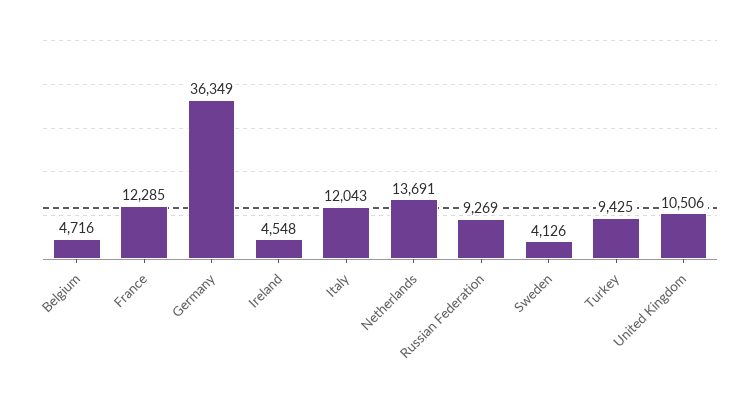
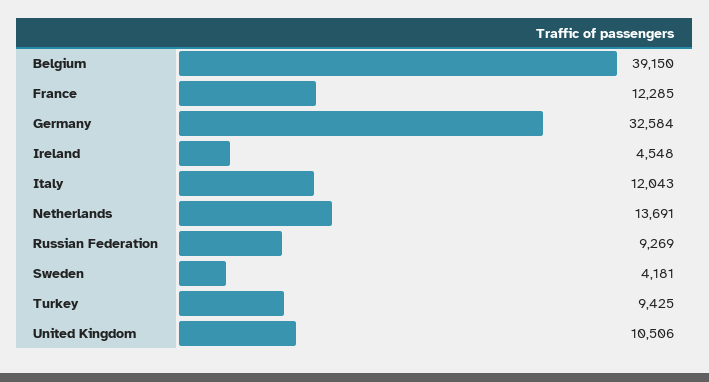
Belgium: 4716 -> 39150
Germany: 36349 -> 32584
Sweden: 4126 -> 4181

